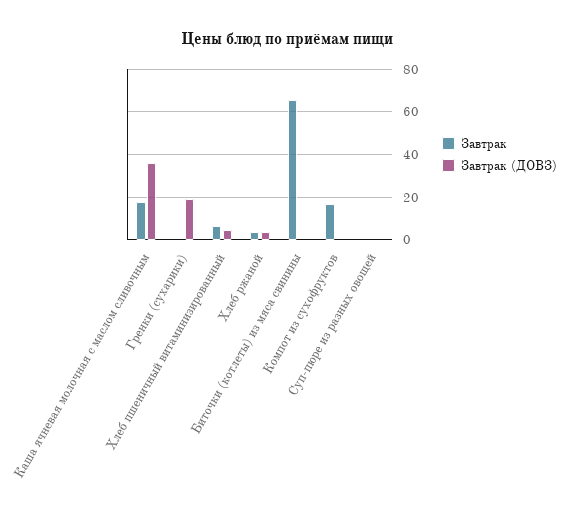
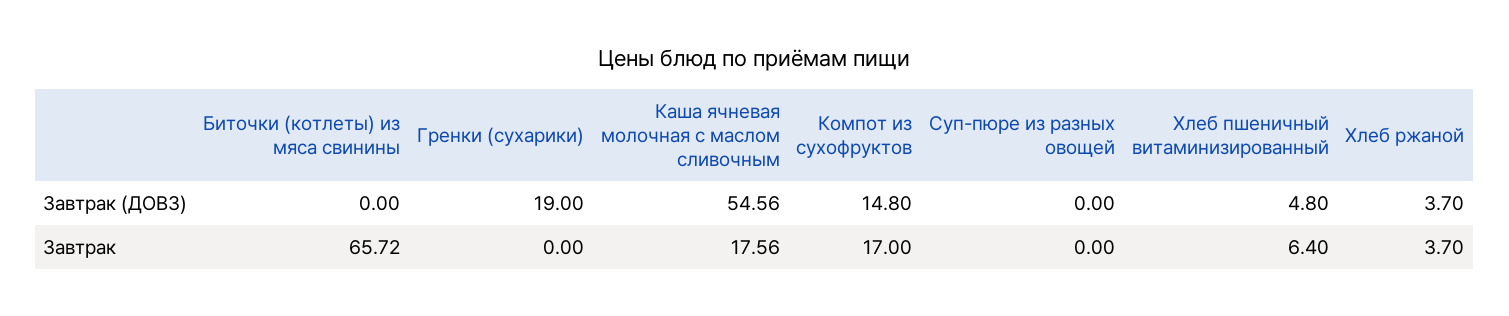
Завтрак (ДОВЗ), Каша ячневая молочная с маслом сливочным: 35 -> 54.56
Завтрак (ДОВЗ), Компот из сухофруктов: 0 -> 14.8

